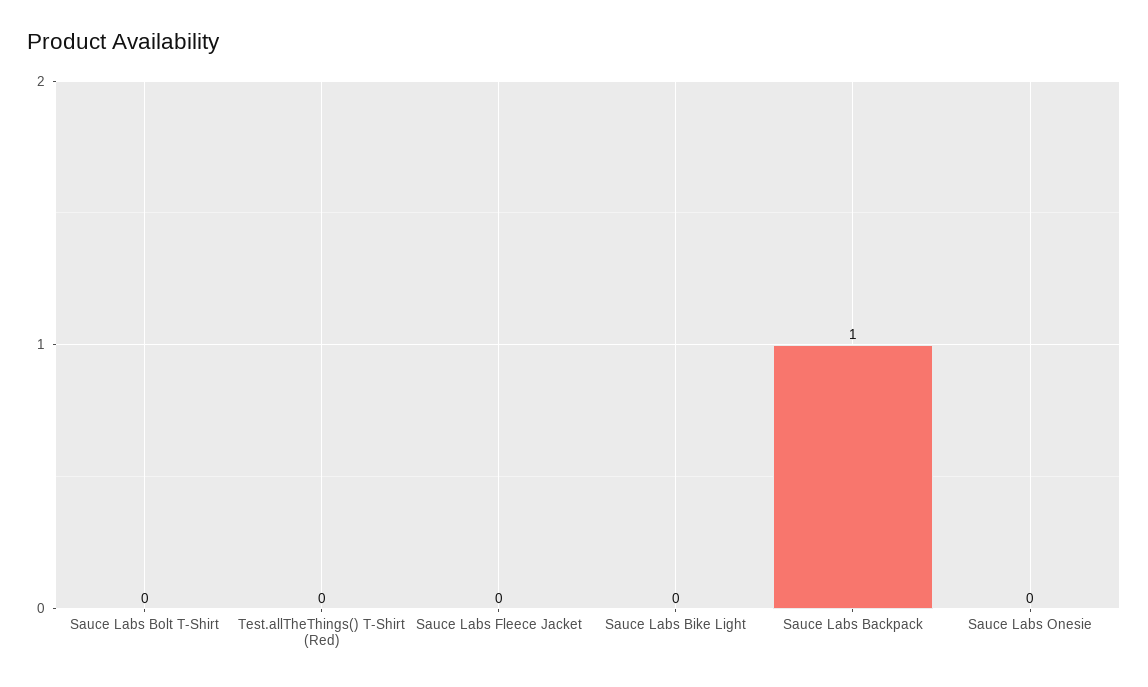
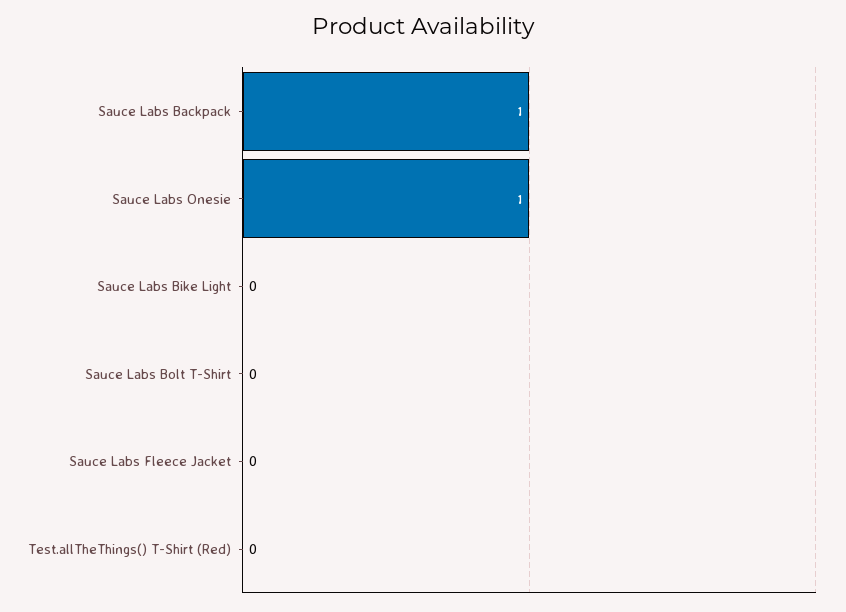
Sauce Labs Onesie: 0 -> 1

